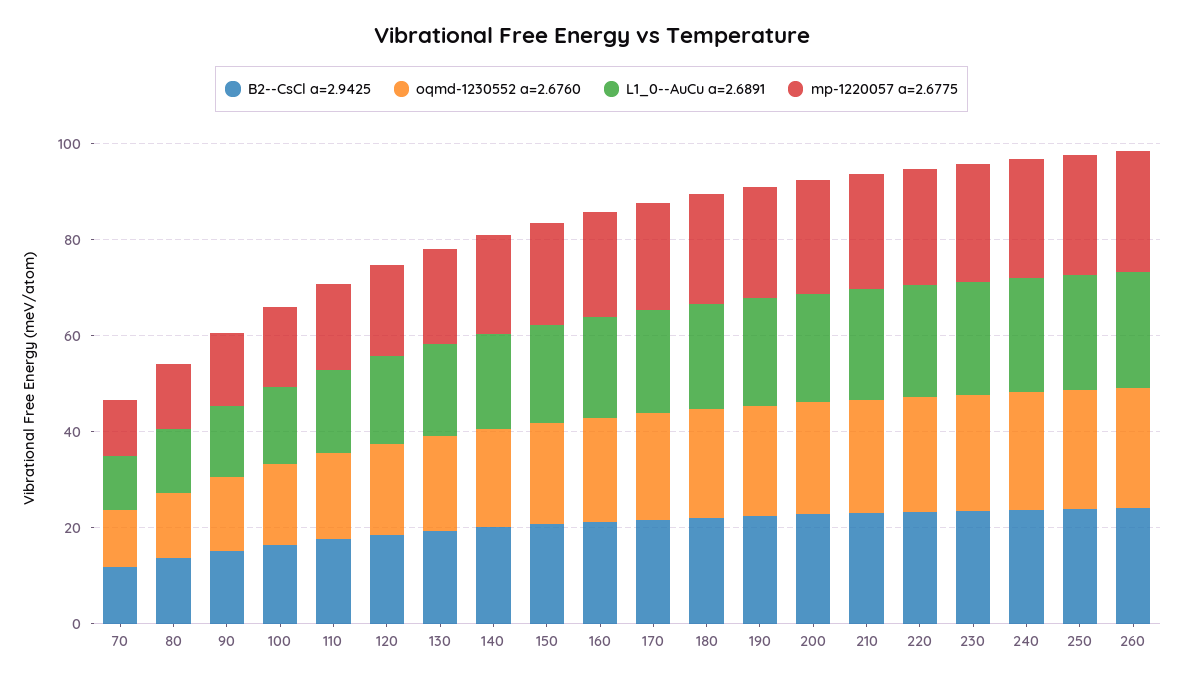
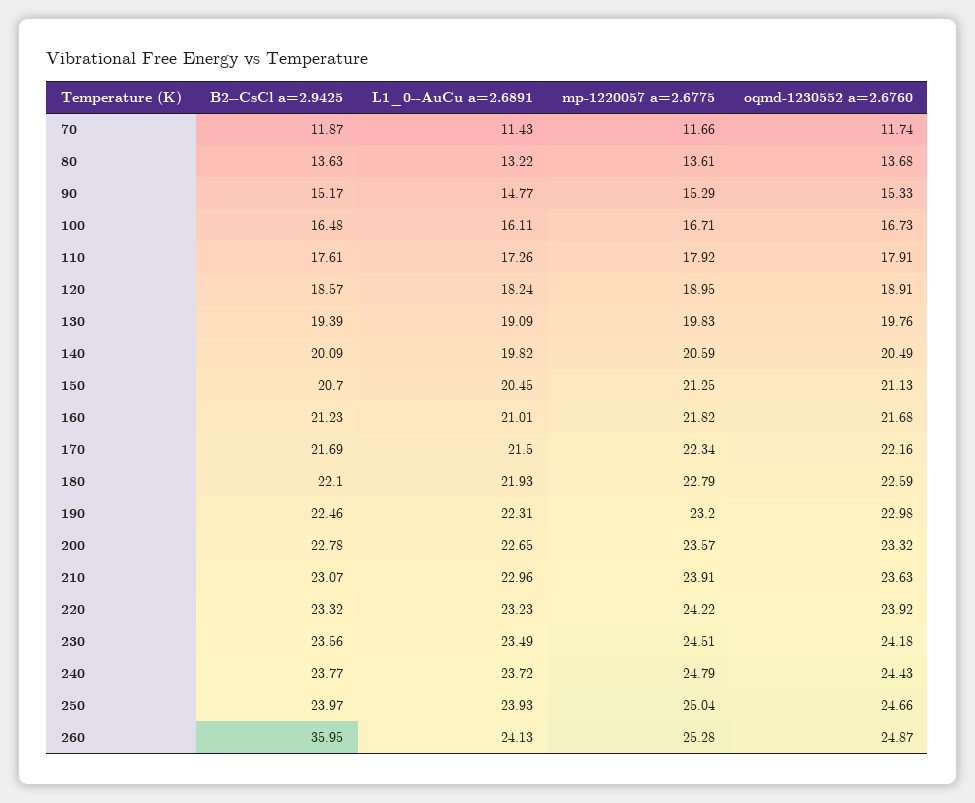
B2--CsCl a=2.9425, 260: 25 -> 35.95

